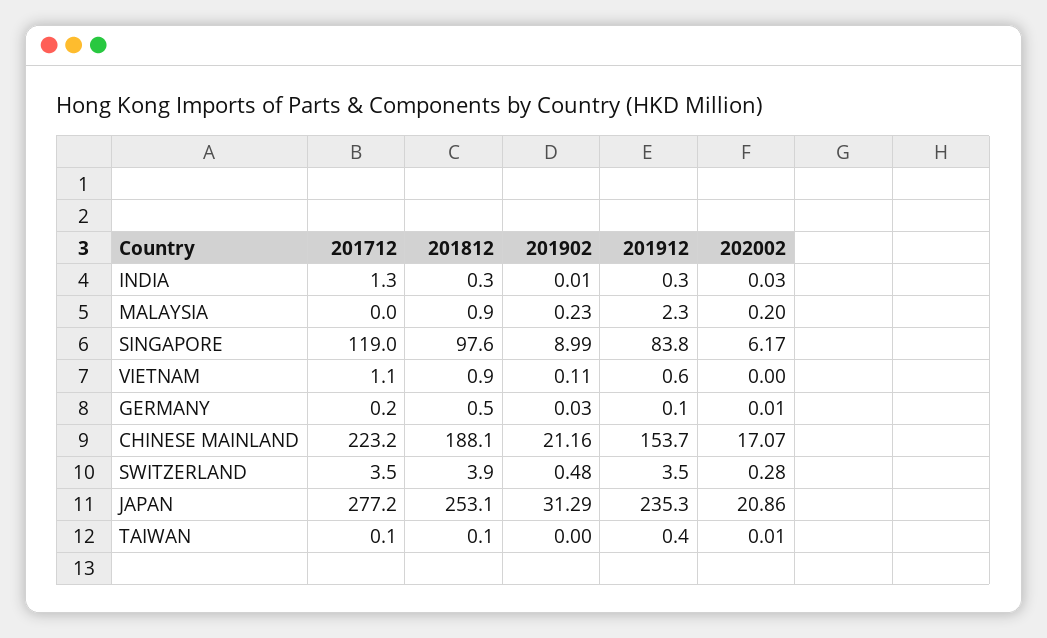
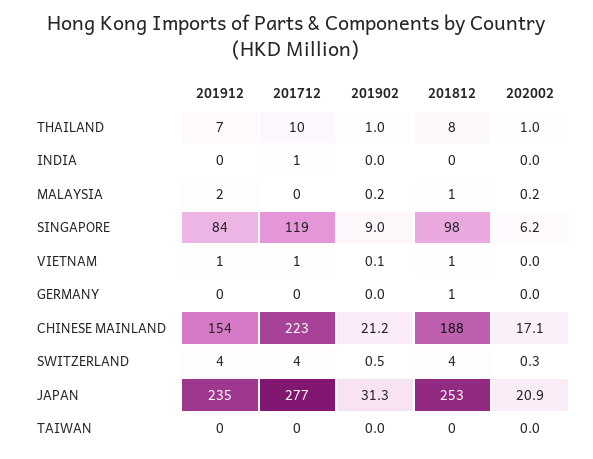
201912, THAILAND: none -> 7
201712, THAILAND: none -> 10
201902, THAILAND: none -> 1
201812, THAILAND: none -> 8
202002, THAILAND: none -> 1

